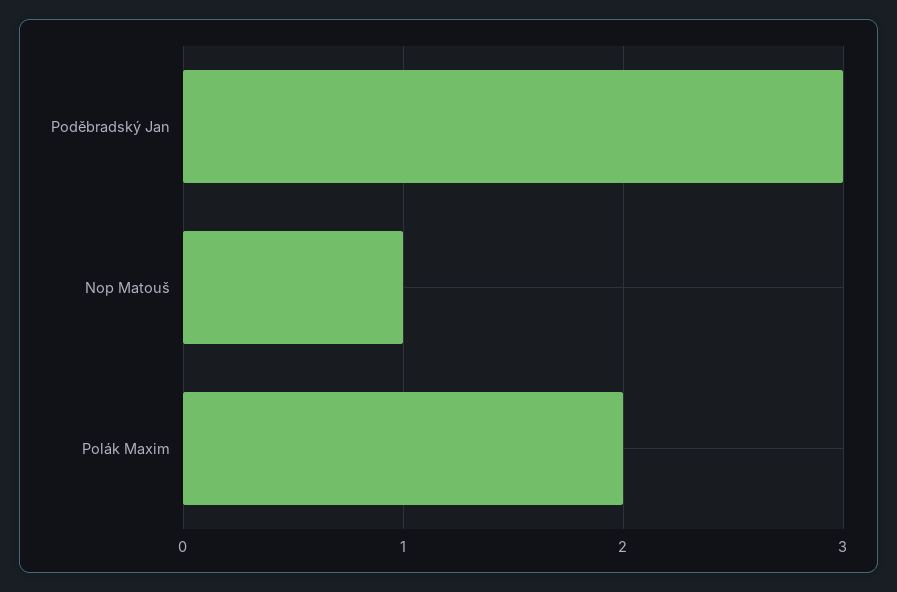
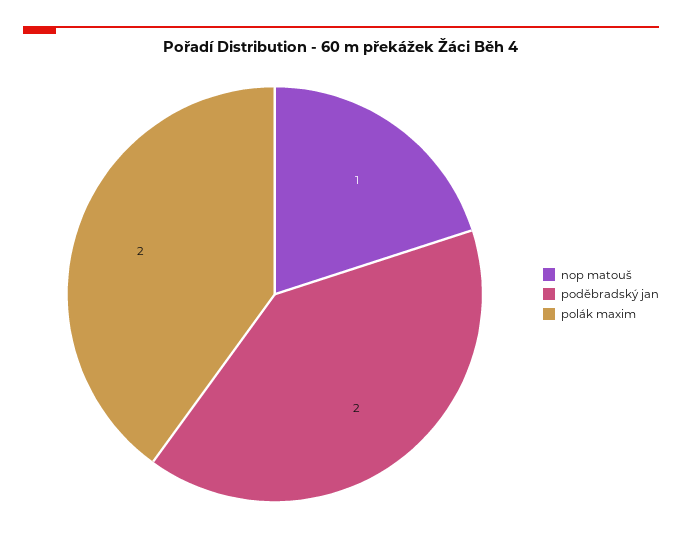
Poděbradský Jan: 3 -> 2

